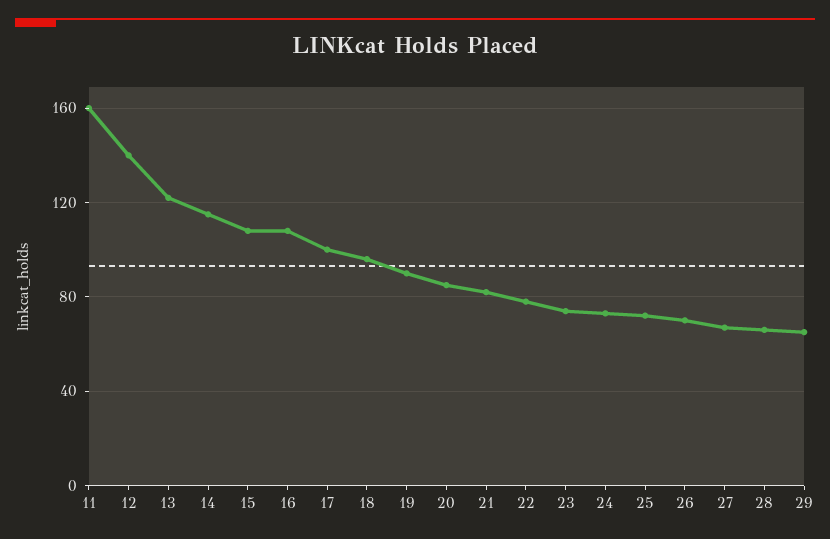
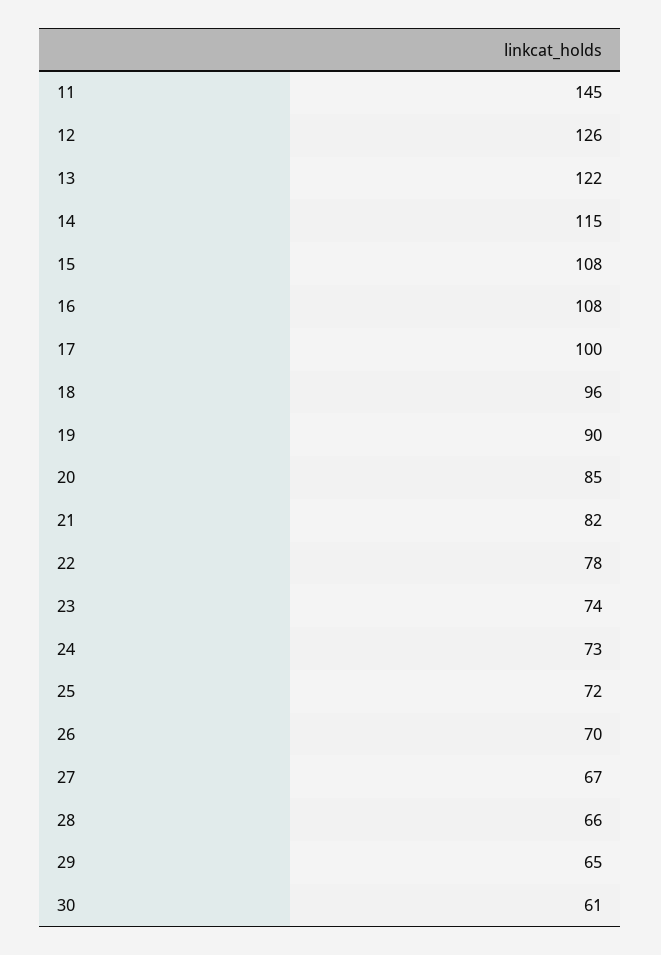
11: 160 -> 145
12: 140 -> 126
30: none -> 61

